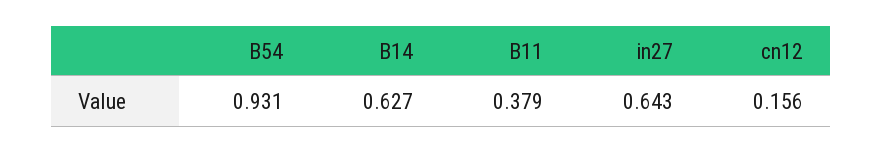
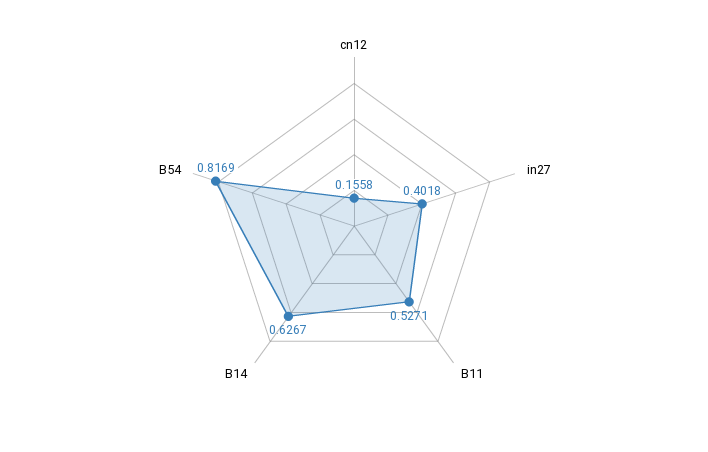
B54: 0.931 -> 0.8169
B11: 0.379 -> 0.5271
in27: 0.643 -> 0.4018

